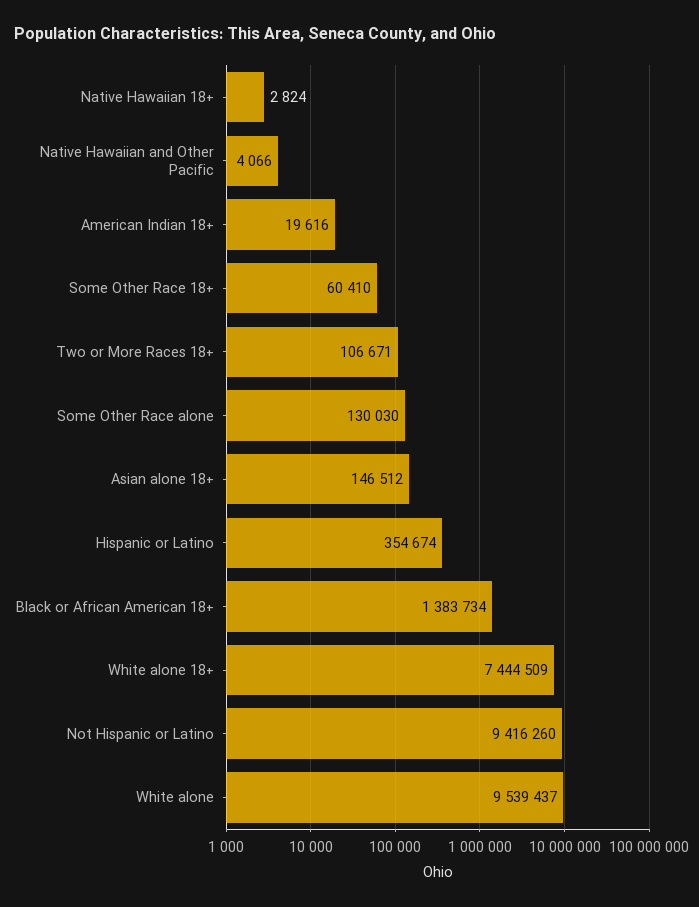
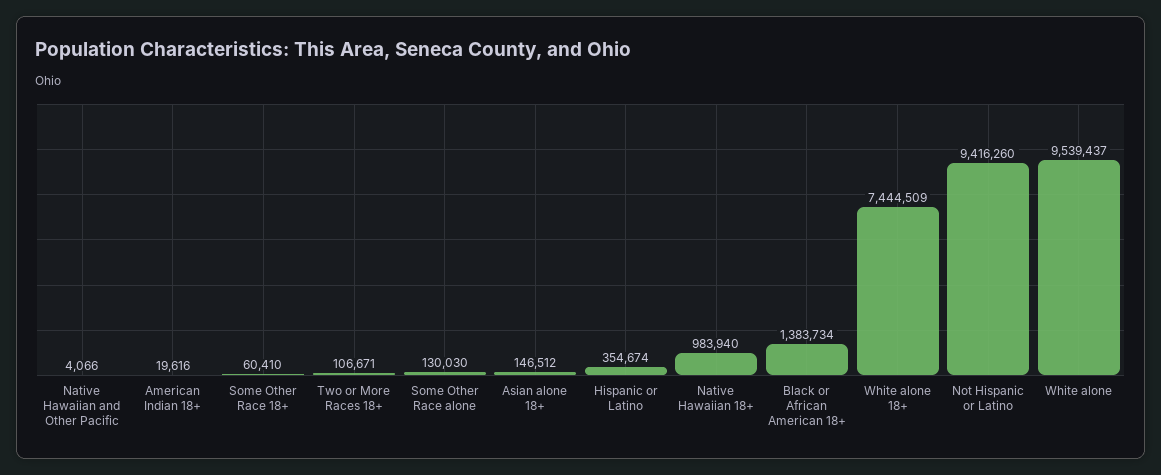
Native Hawaiian 18+: 2824 -> 983940

